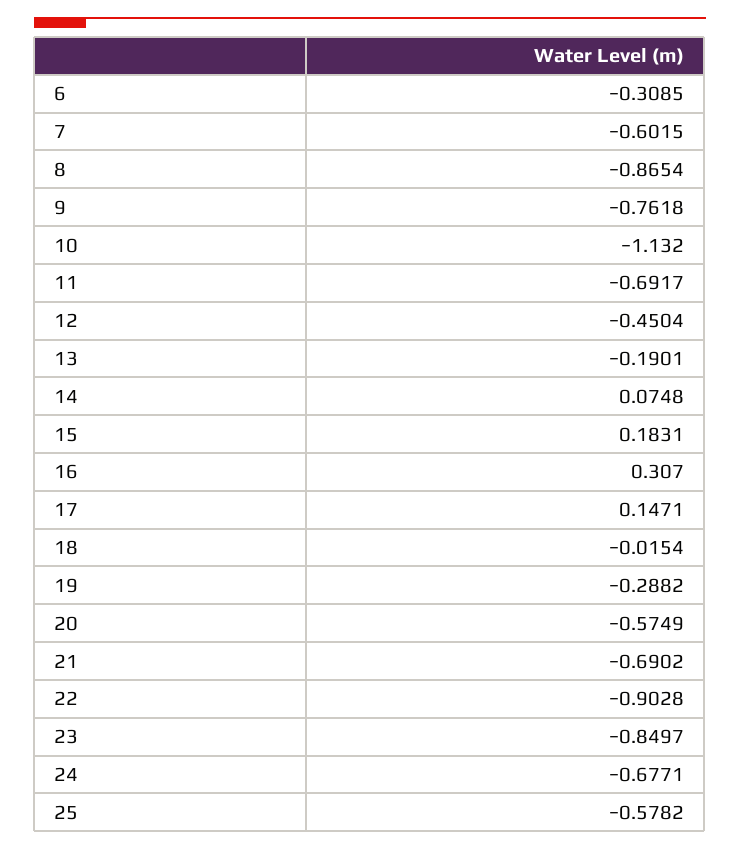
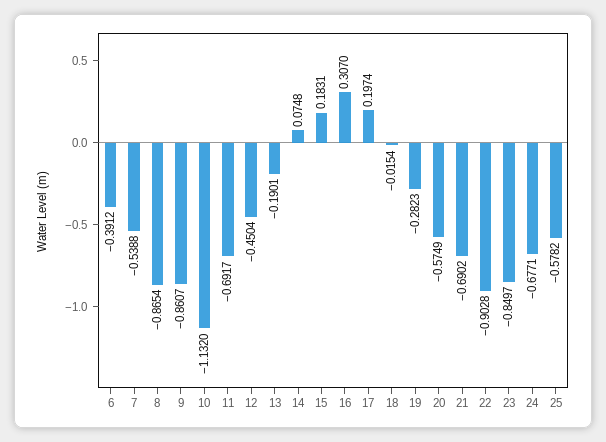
6: -0.3085 -> -0.3912
7: -0.6015 -> -0.5388
9: -0.7618 -> -0.8607
17: 0.1471 -> 0.1974
19: -0.2882 -> -0.2823

